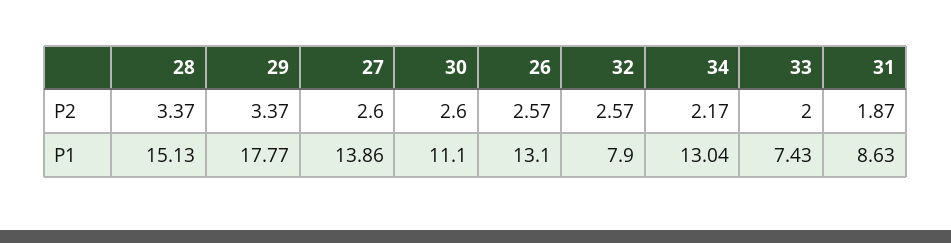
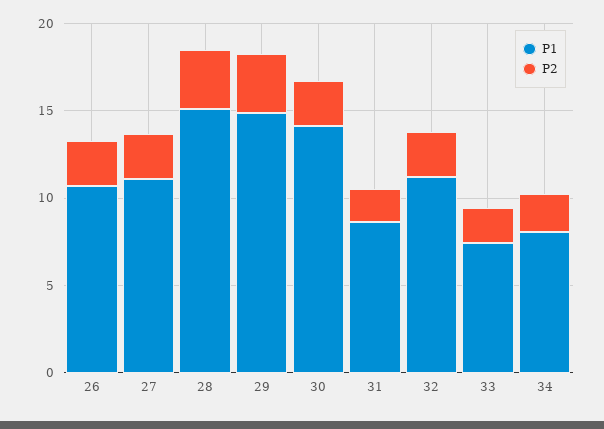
P1, 29: 17.77 -> 15
P1, 27: 13.86 -> 11
P1, 30: 11.1 -> 14
P1, 26: 13.1 -> 11
P1, 32: 7.9 -> 11
P1, 34: 13.04 -> 8

